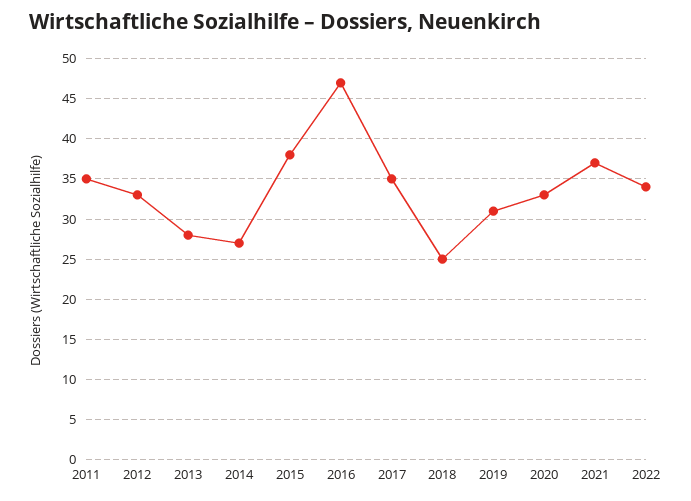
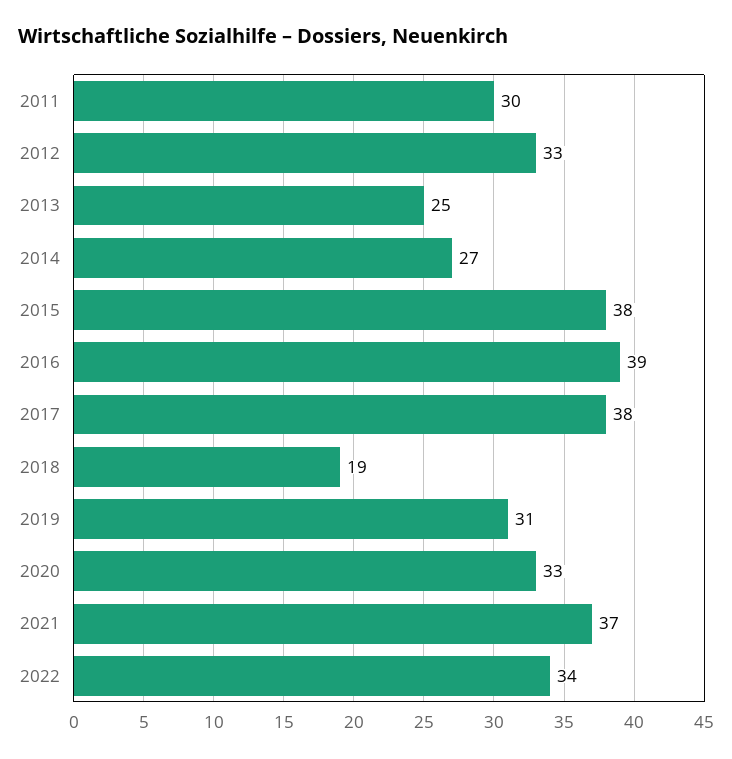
2011: 35 -> 30
2013: 28 -> 25
2016: 47 -> 39
2017: 35 -> 38
2018: 25 -> 19

